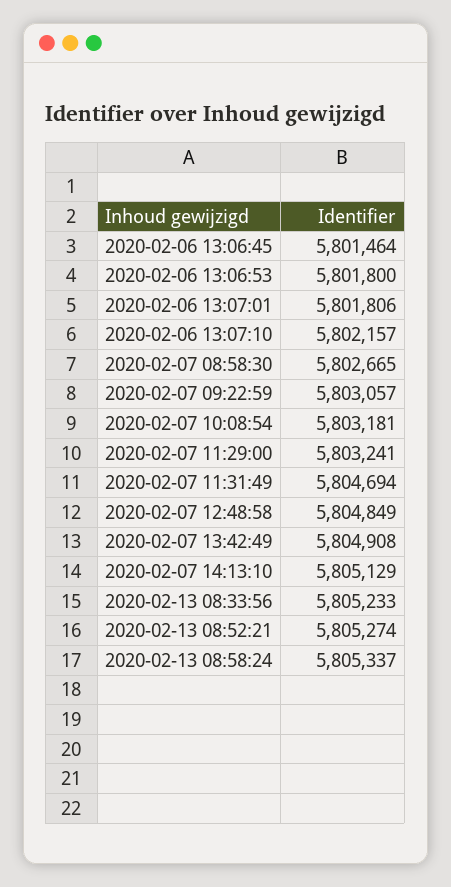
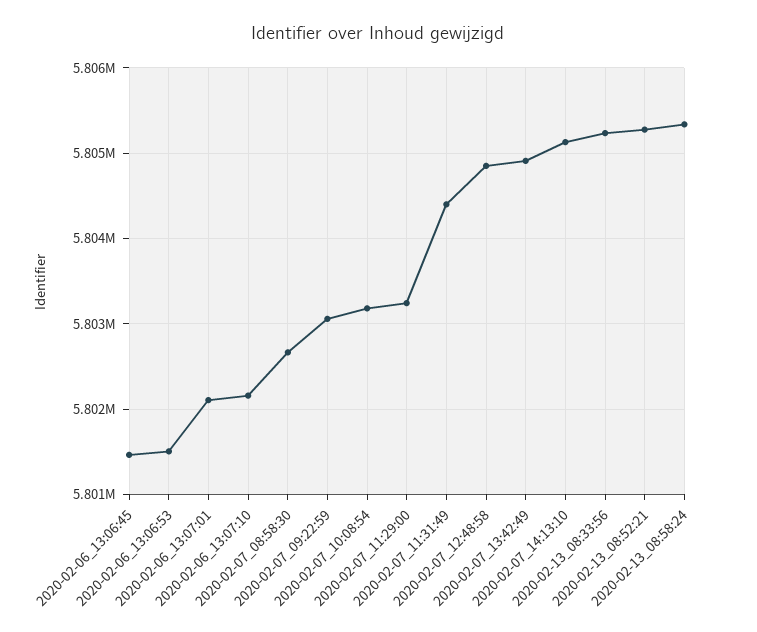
2020-02-06 13:06:53: 5801800 -> 5801500
2020-02-06 13:07:01: 5801806 -> 5802100
2020-02-07 11:31:49: 5804694 -> 5804400

